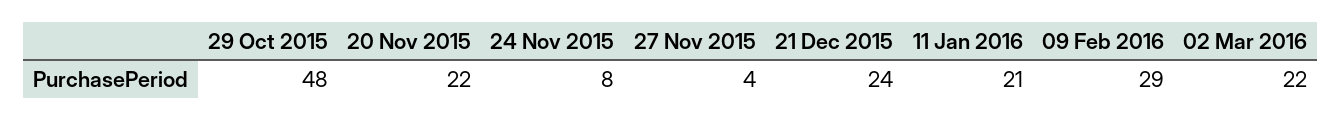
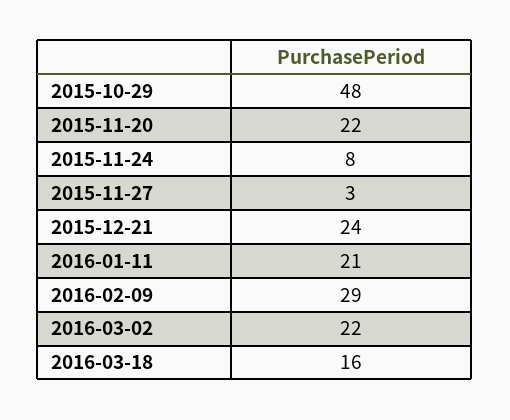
27 Nov 2015: 4 -> 3
2016-03-18: none -> 16

